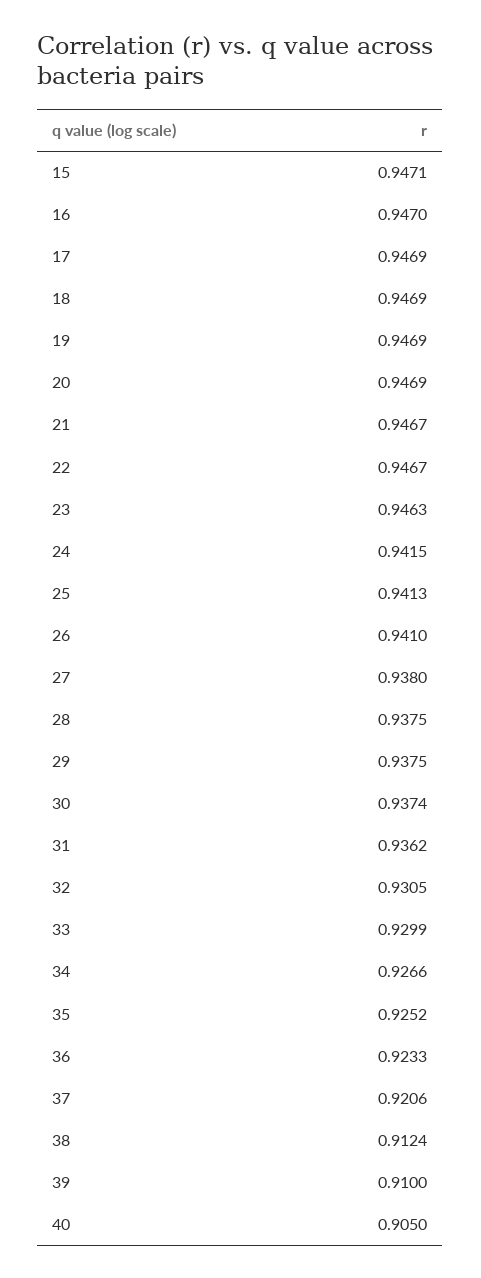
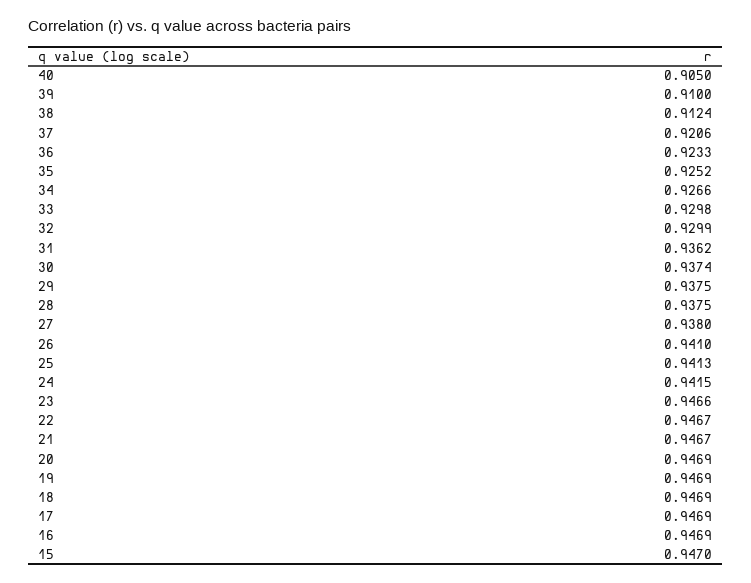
15: 0.9471 -> 0.947
16: 0.947 -> 0.9469
23: 0.9463 -> 0.9466
32: 0.9305 -> 0.9299
33: 0.9299 -> 0.9298

